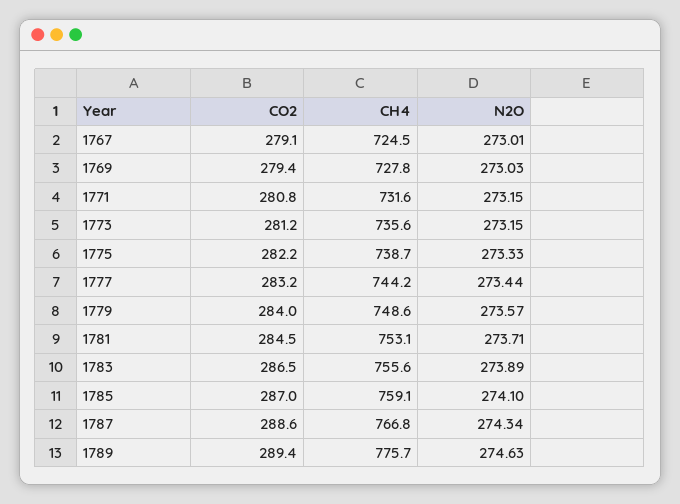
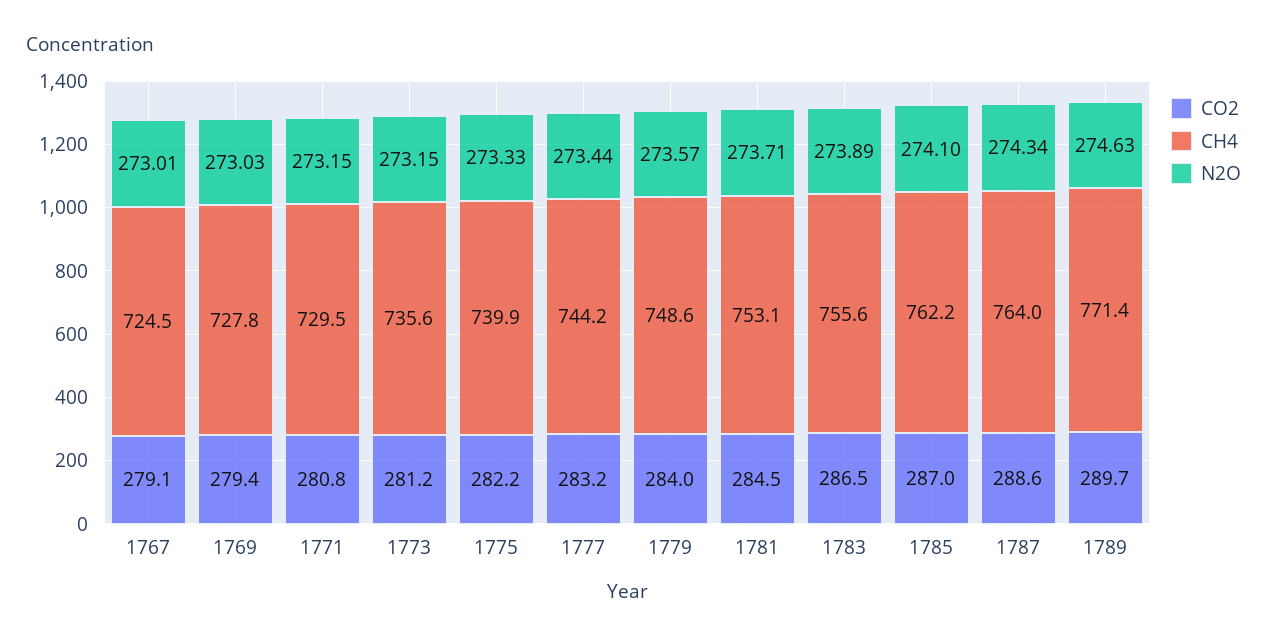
CH4, 1771: 731.6 -> 729.5
CH4, 1775: 738.7 -> 739.9
CH4, 1785: 759.1 -> 762.2
CH4, 1787: 766.8 -> 764
CO2, 1789: 289.4 -> 289.7
CH4, 1789: 775.7 -> 771.4

